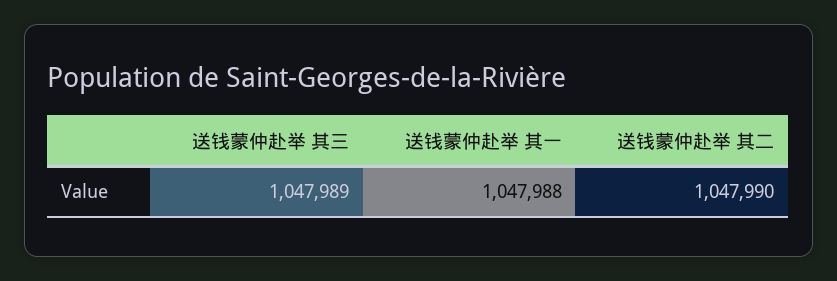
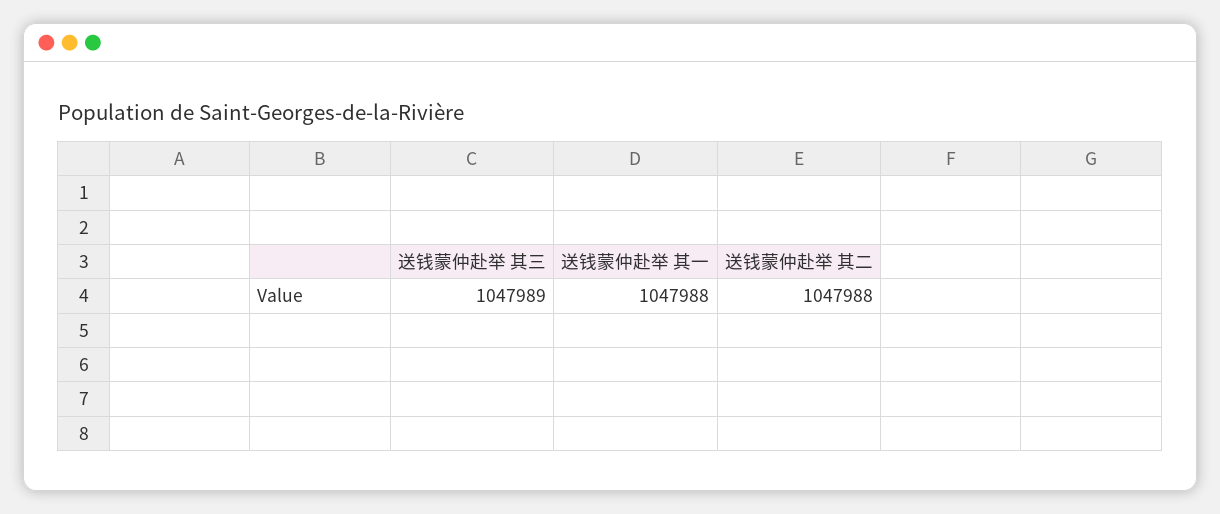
送钱蒙仲赴举 其二: 1047990 -> 1047988

